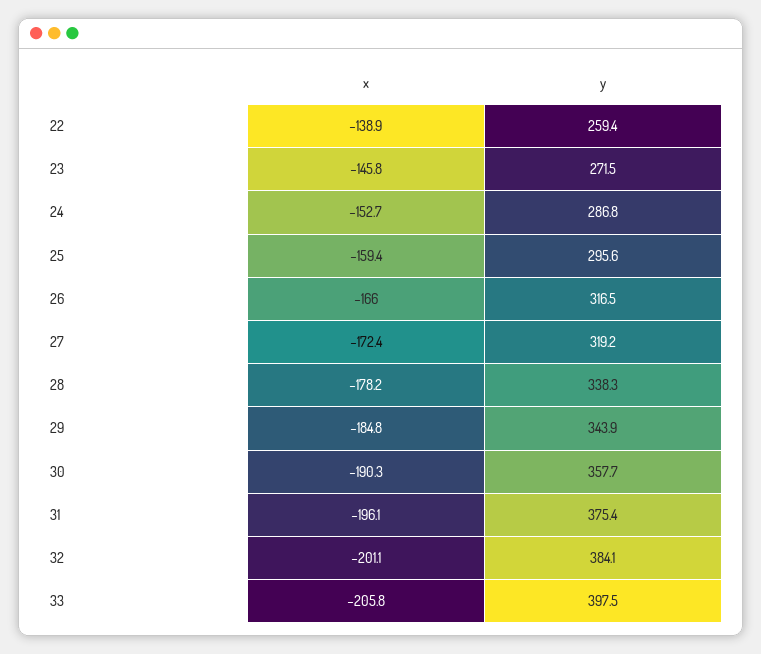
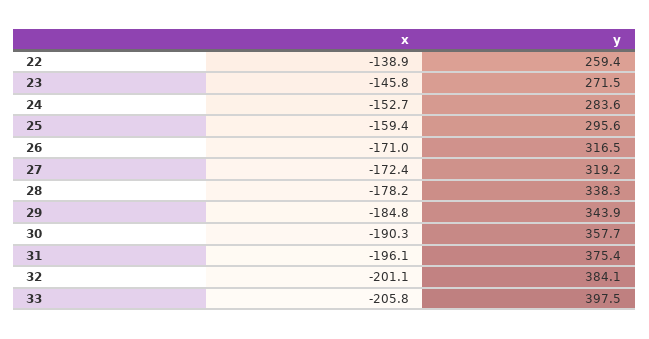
y, 24: 286.8 -> 283.6
x, 26: -166 -> -171

